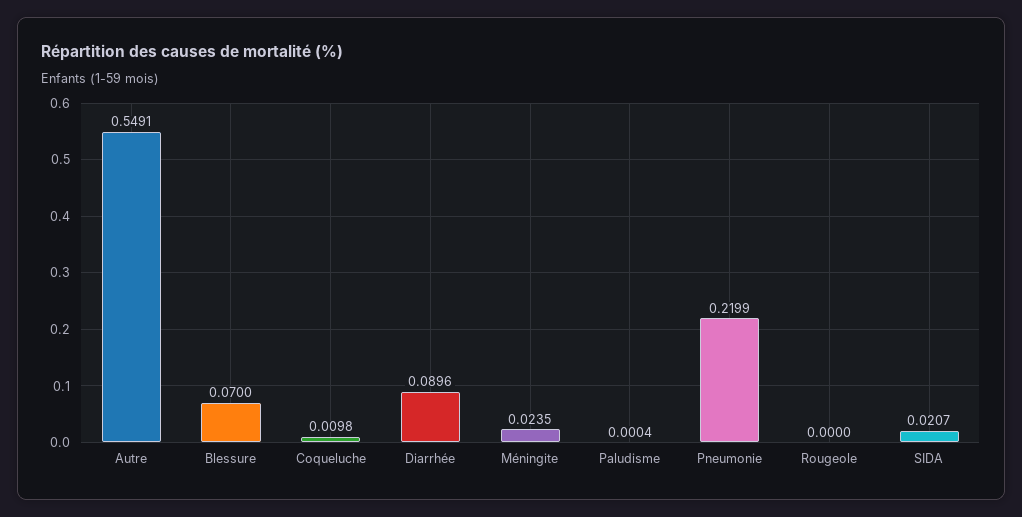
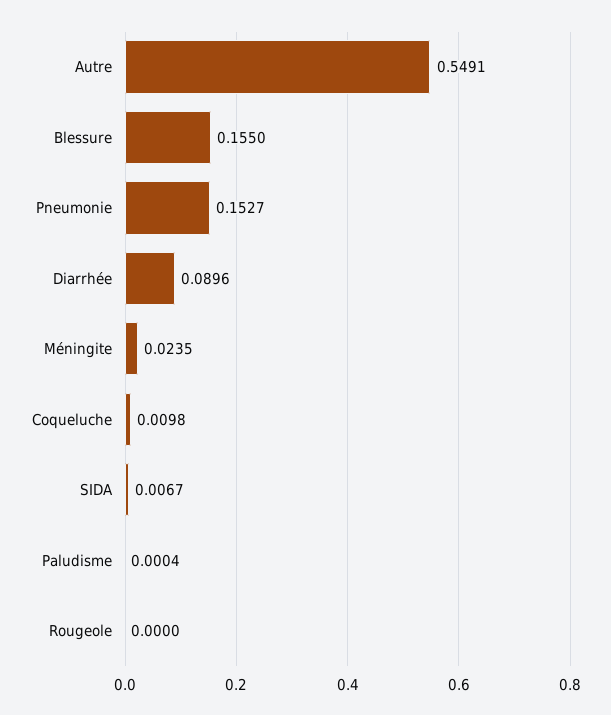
Blessure: 0.07 -> 0.155
Pneumonie: 0.2199 -> 0.1527
SIDA: 0.0207 -> 0.0067

